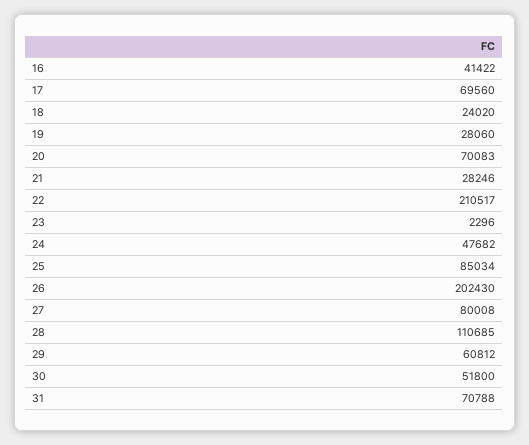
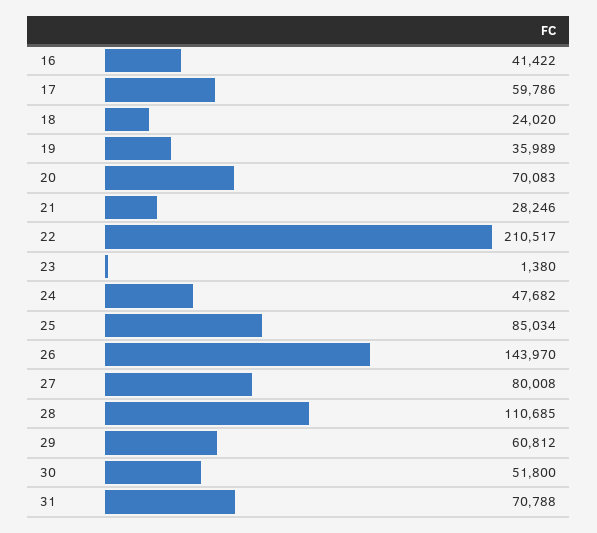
17: 69560 -> 59786
19: 28060 -> 35989
23: 2296 -> 1380
26: 202430 -> 143970

